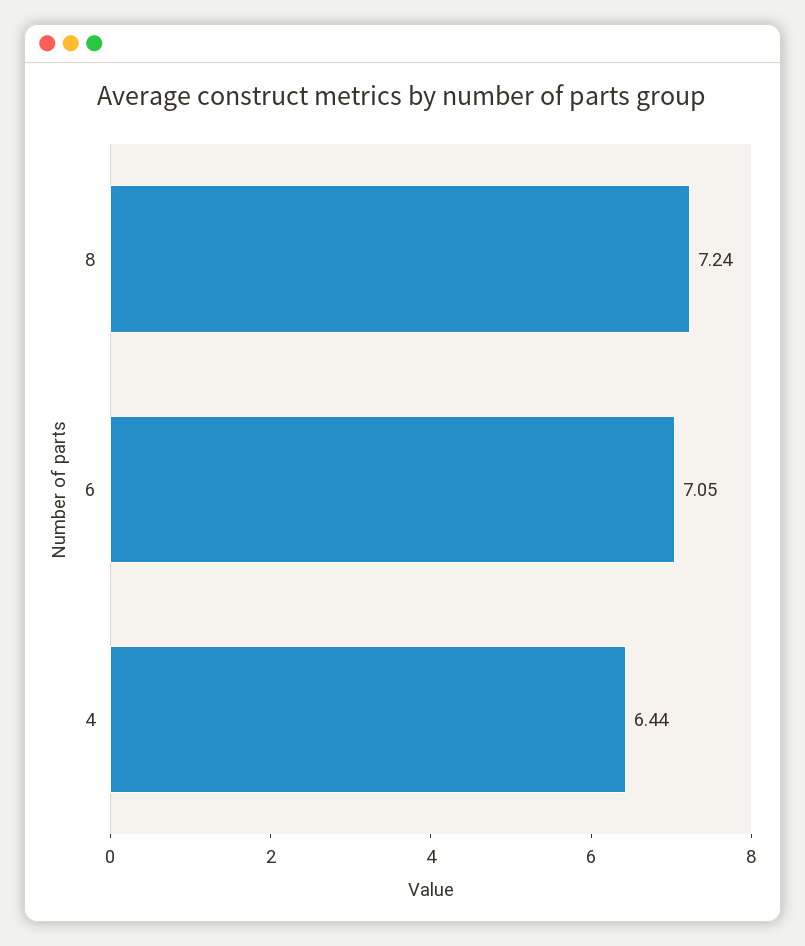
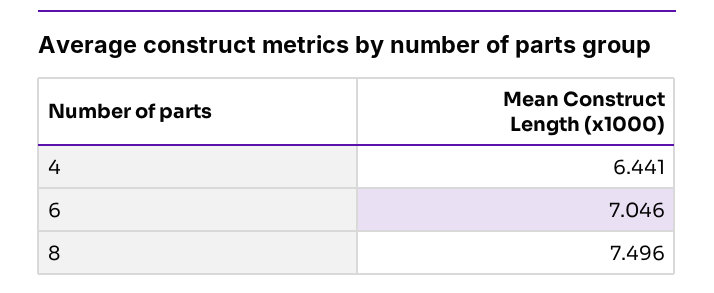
8: 7.24 -> 7.496

